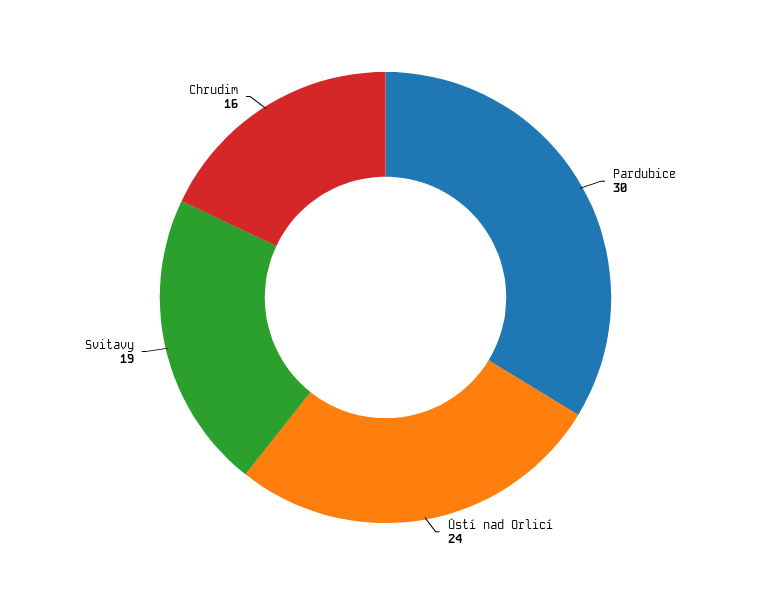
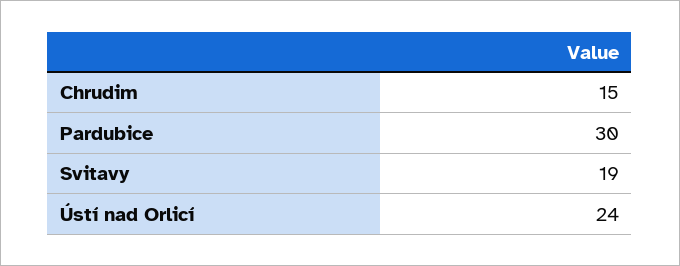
Chrudim: 16 -> 15

